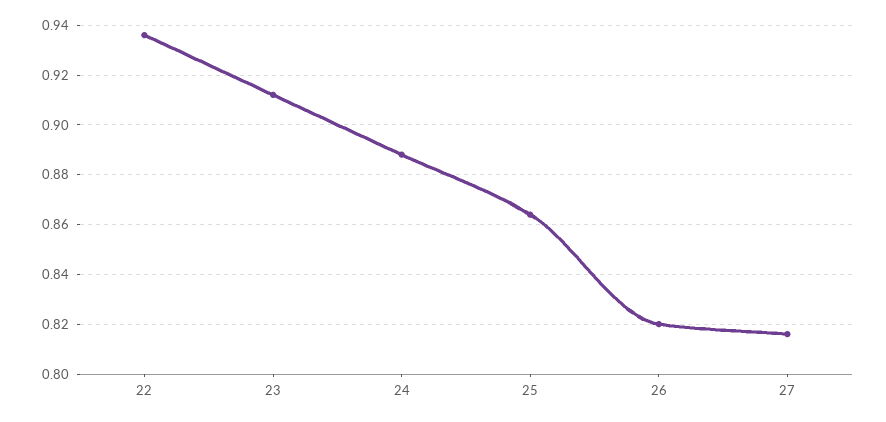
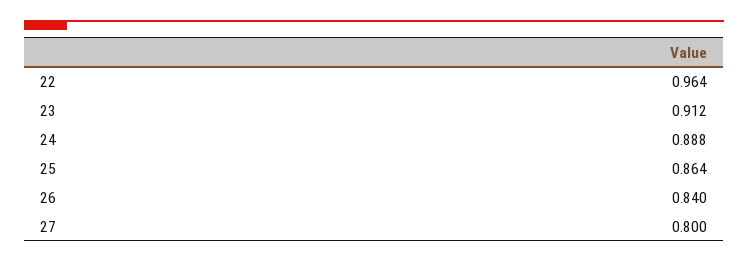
22: 0.935 -> 0.964
26: 0.82 -> 0.84
27: 0.815 -> 0.8

